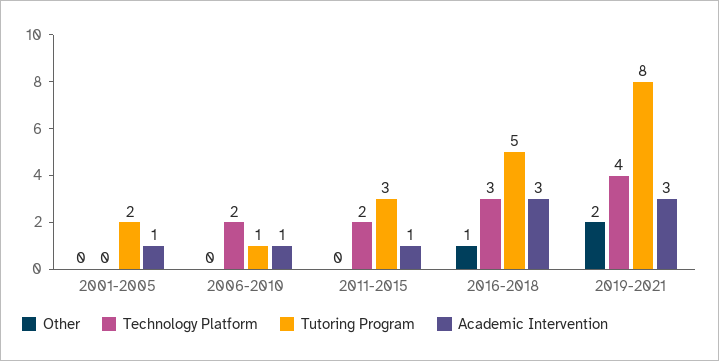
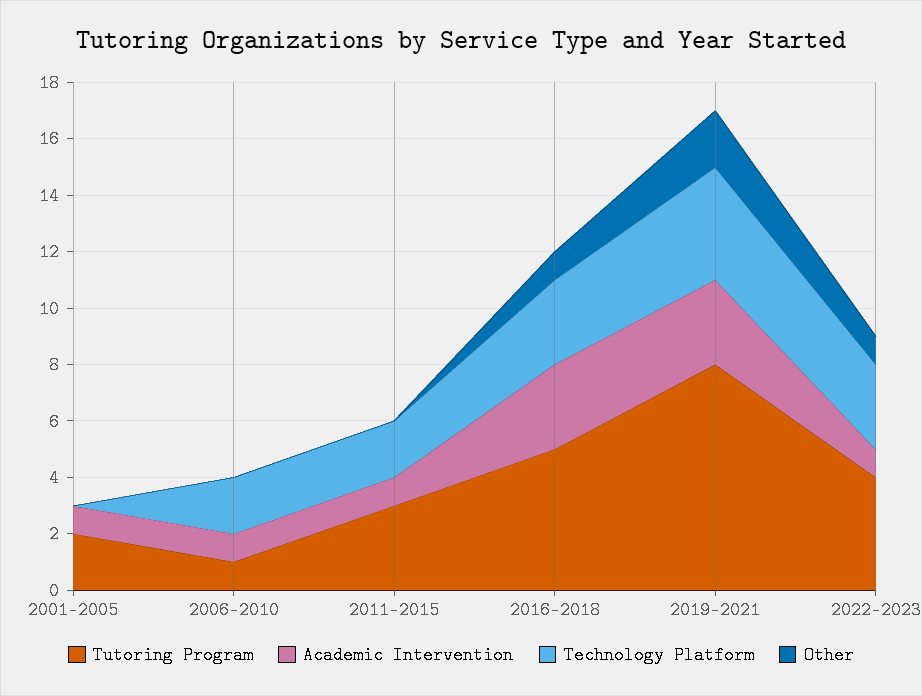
Tutoring Program, 2022-2023: none -> 4
Academic Intervention, 2022-2023: none -> 1
Technology Platform, 2022-2023: none -> 3
Other, 2022-2023: none -> 1

